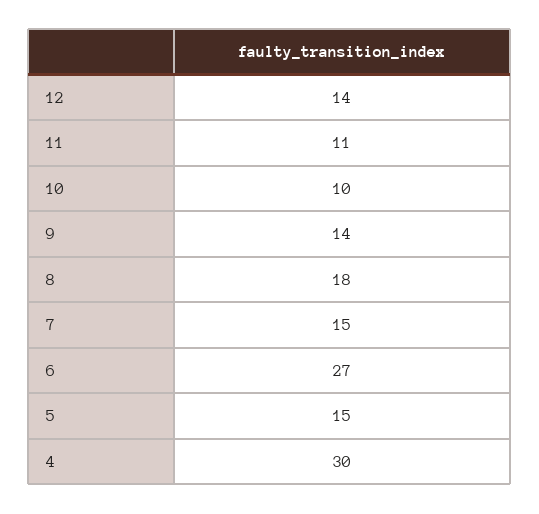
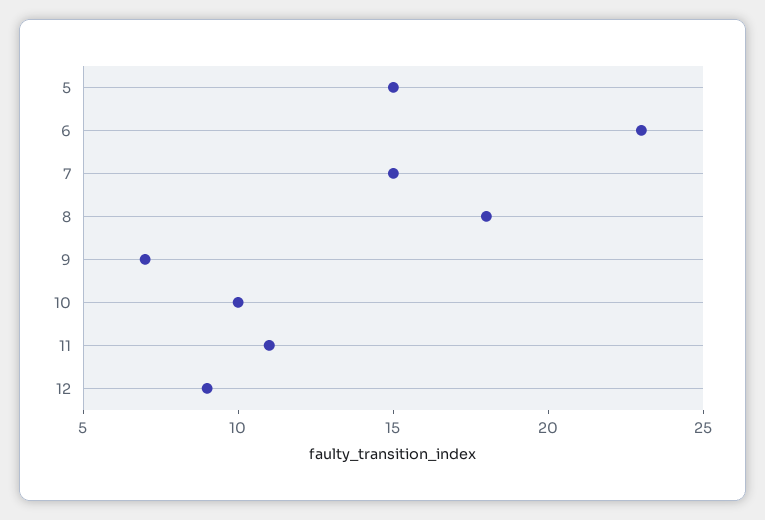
12: 14 -> 9
9: 14 -> 7
6: 27 -> 23
4: 30 -> none

